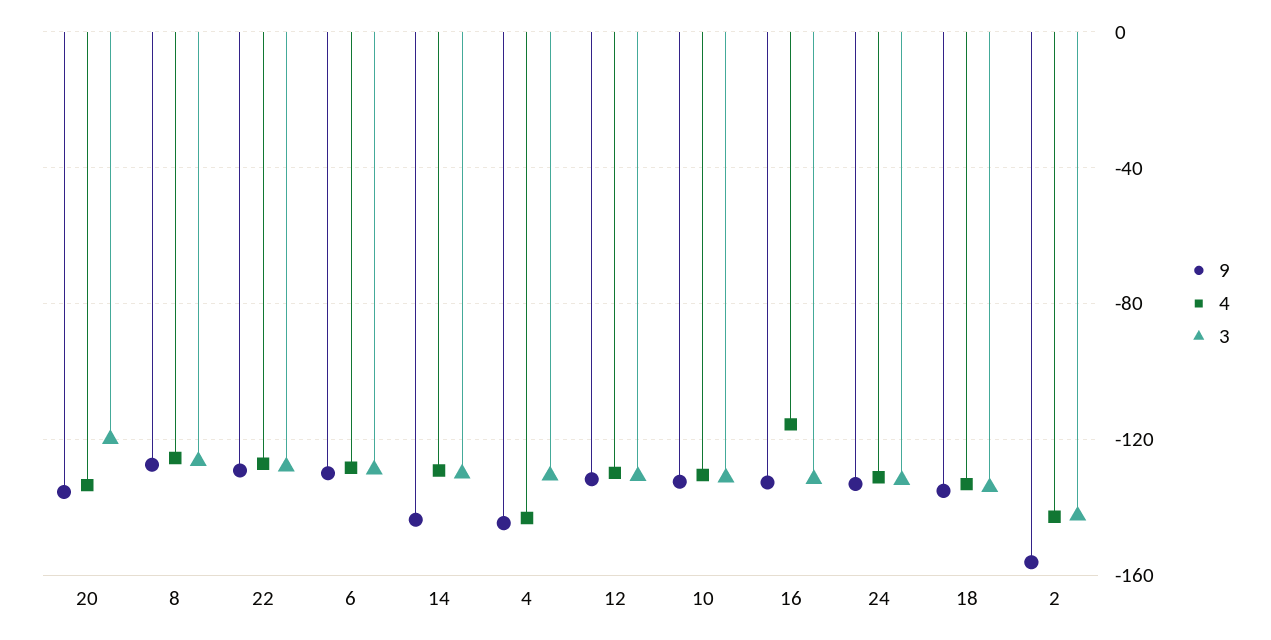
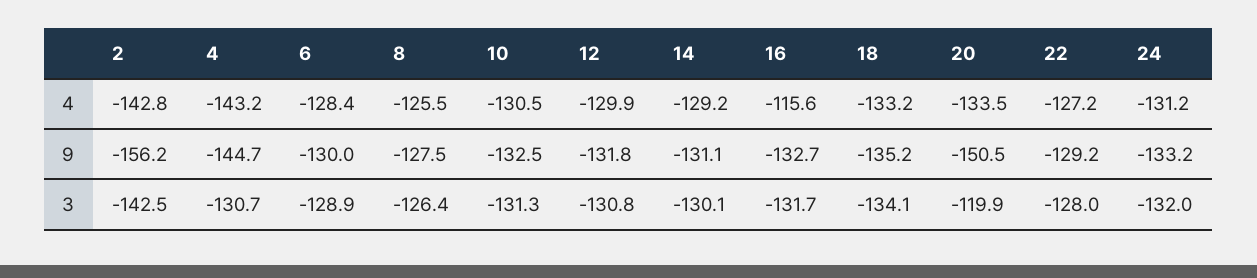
9, 20: -135 -> -150.5
9, 14: -145 -> -131.1

